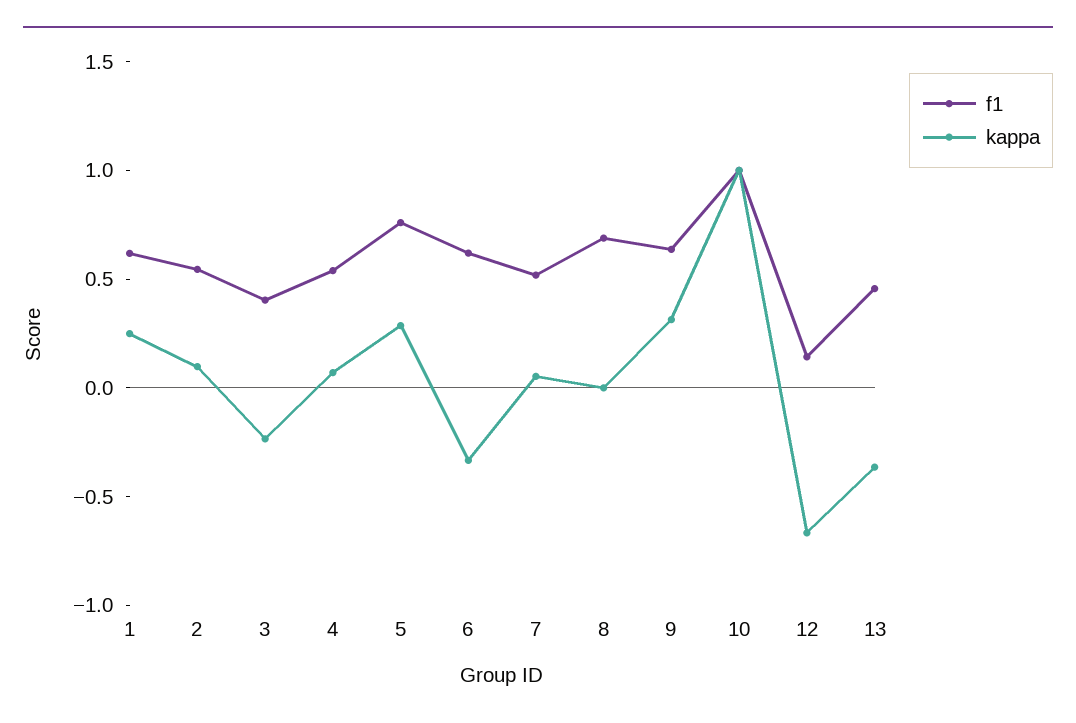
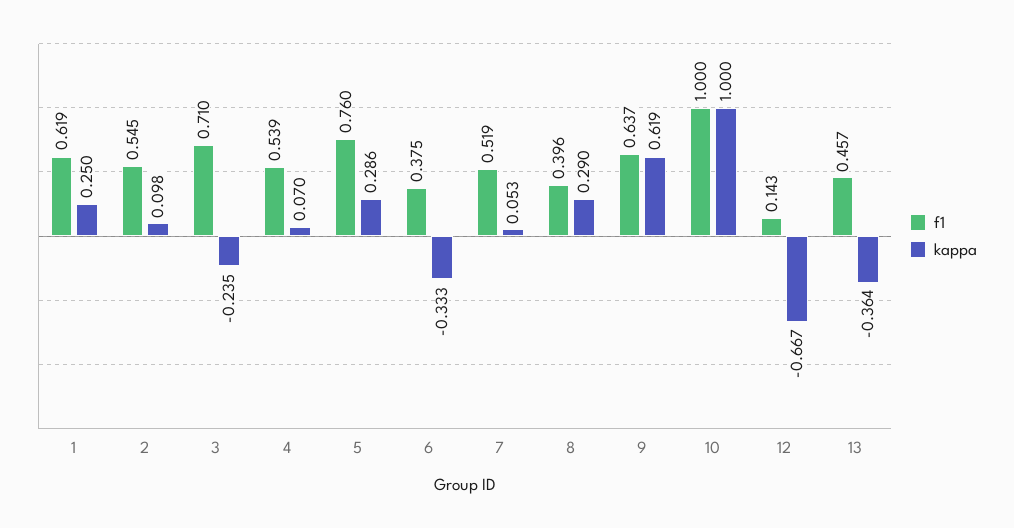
f1, 3: 0.4 -> 0.71
f1, 6: 0.6 -> 0.375
f1, 8: 0.7 -> 0.396
kappa, 8: 0 -> 0.29
kappa, 9: 0.3 -> 0.619

